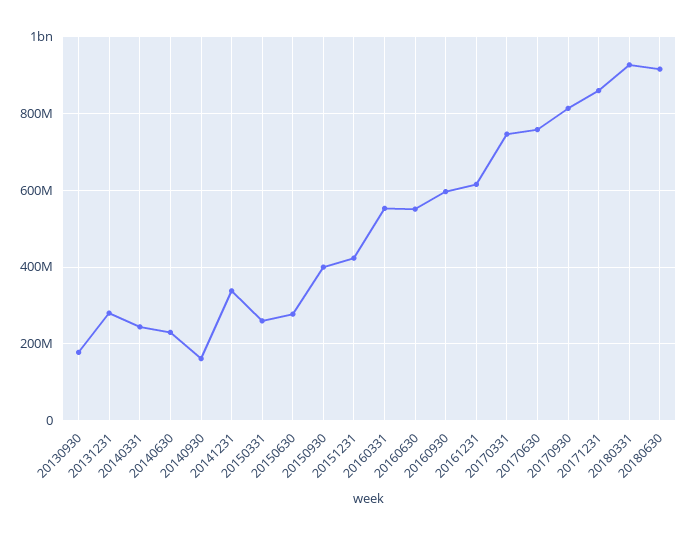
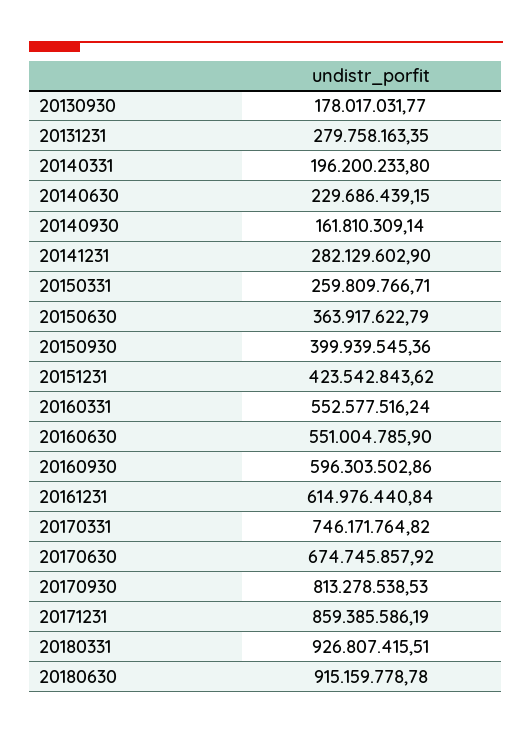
20140331: 240000000 -> 196200233.8
20141231: 340000000 -> 282129602.9
20150630: 280000000 -> 363917622.79
20170630: 760000000 -> 674745857.92

